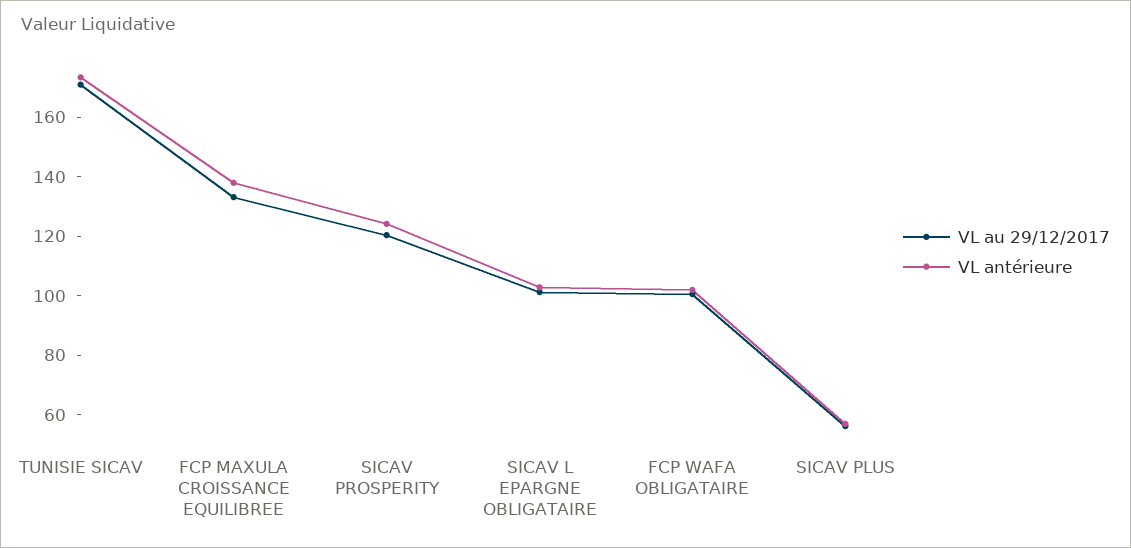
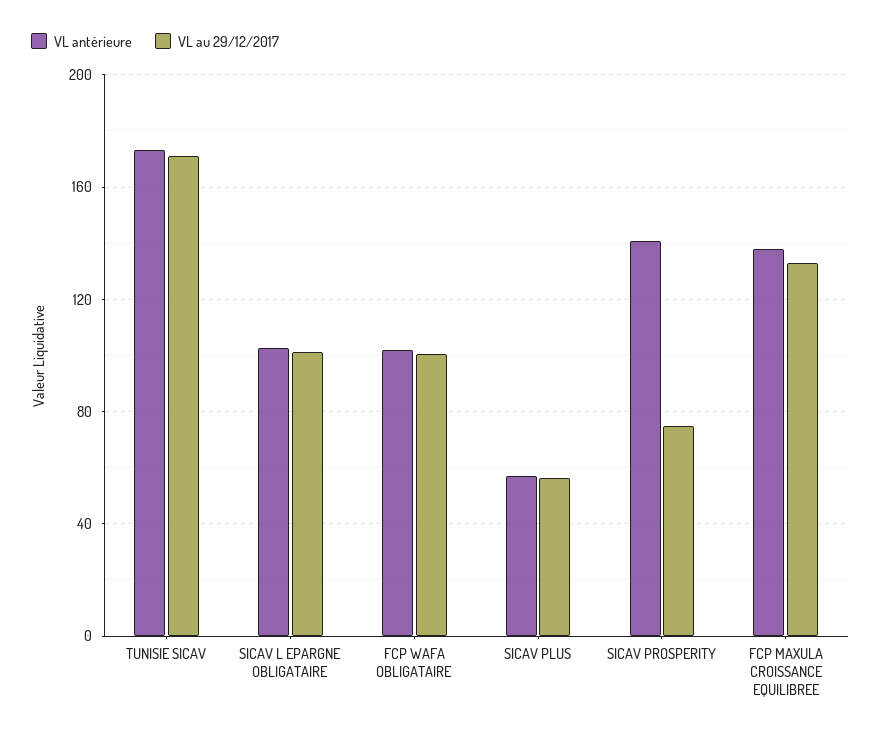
VL au 29/12/2017, SICAV PROSPERITY: 120 -> 75
VL antérieure, SICAV PROSPERITY: 125 -> 140

